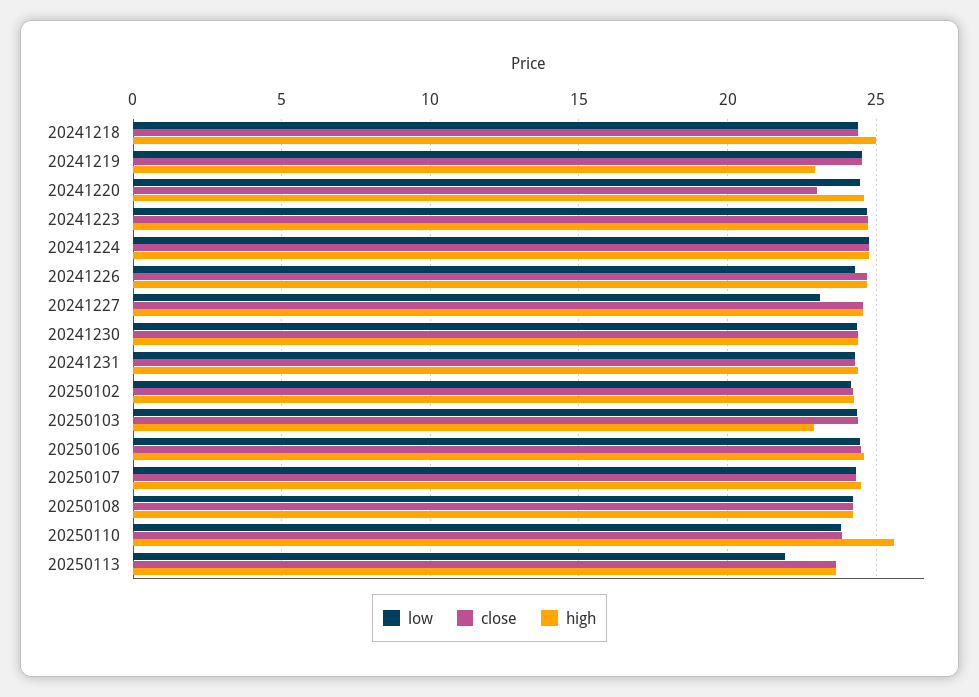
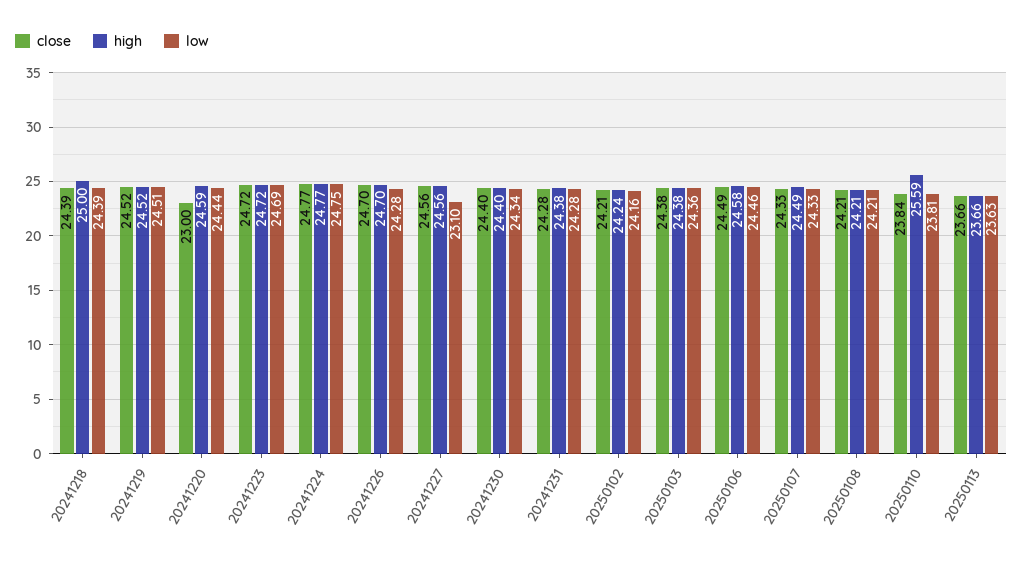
high, 20241219: 23 -> 24.52
high, 20250103: 23 -> 24.38
low, 20250113: 22 -> 23.63

